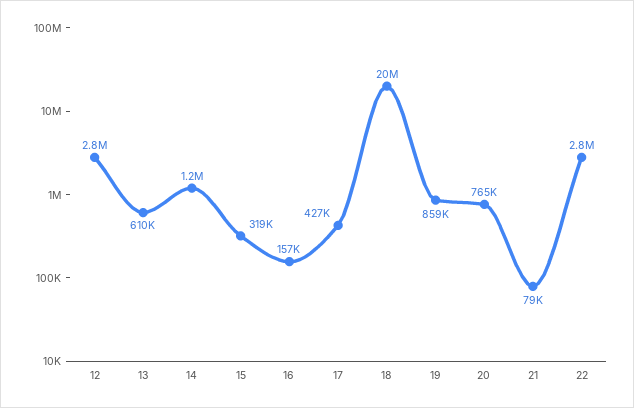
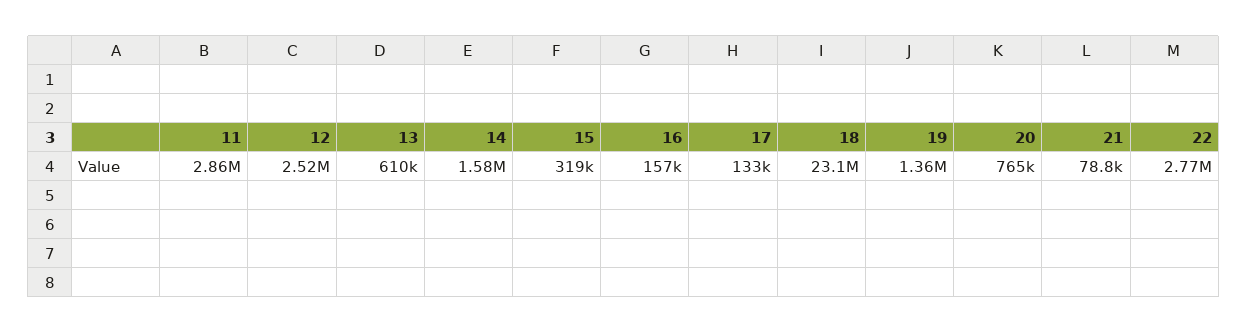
12: 2800000 -> 2520000
14: 1200000 -> 1580000
17: 427000 -> 133000
18: 20000000 -> 23100000
19: 859000 -> 1360000
11: none -> 2860000

